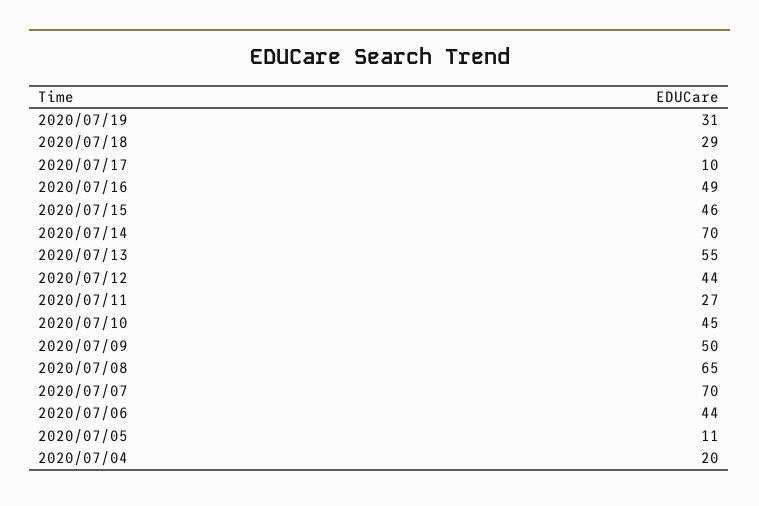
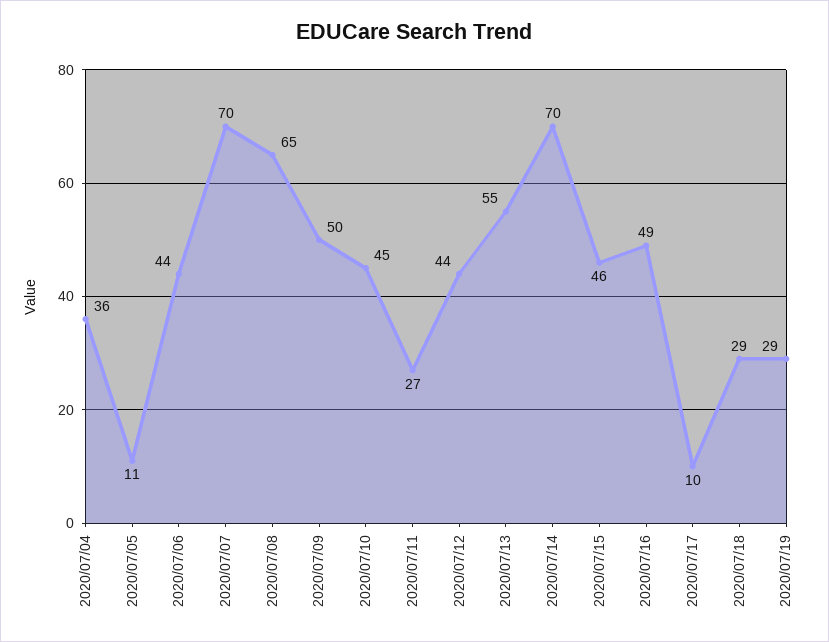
2020/07/19: 31 -> 29
2020/07/04: 20 -> 36

